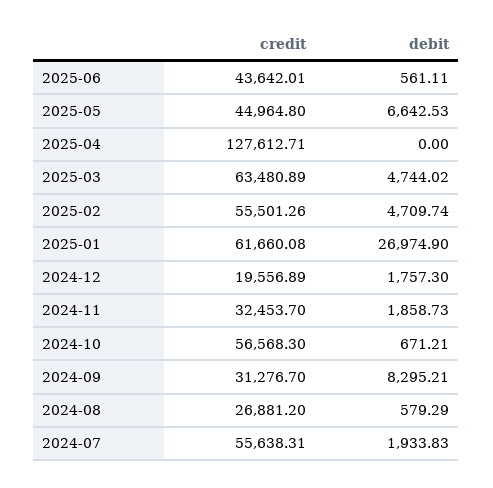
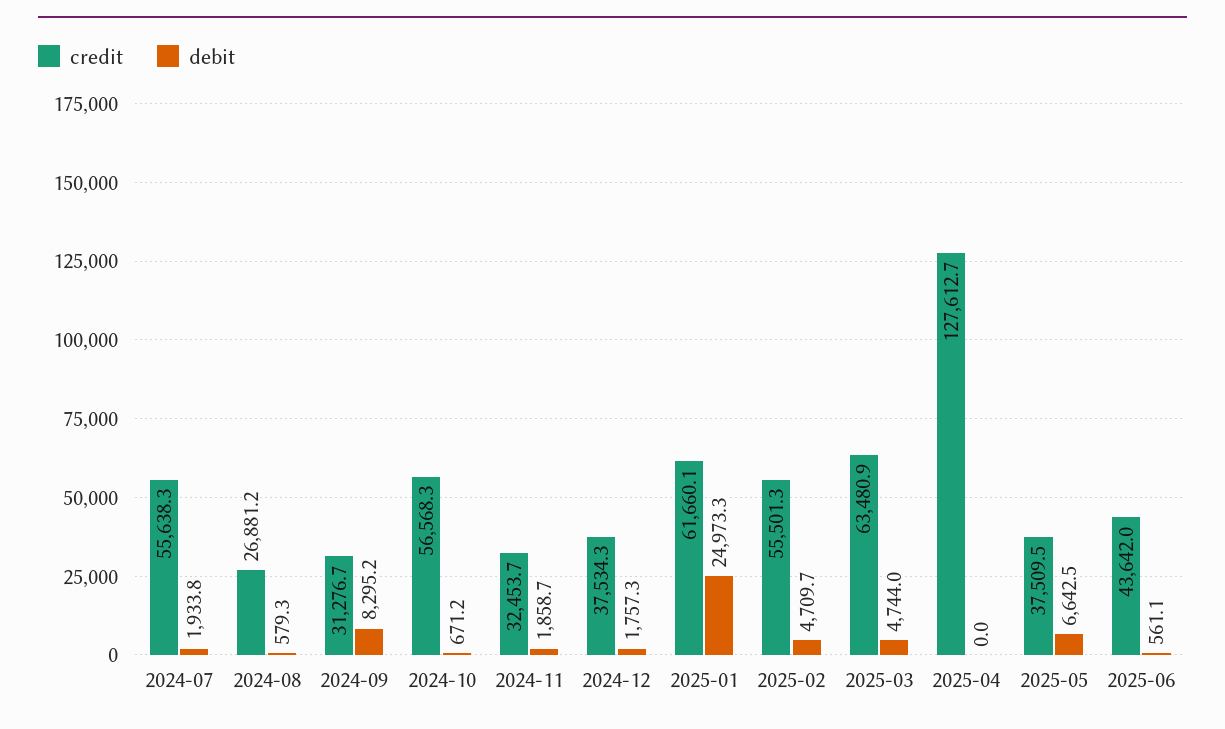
credit, 2025-05: 44964.8 -> 37509.5
debit, 2025-01: 26974.9 -> 24973.3
credit, 2024-12: 19556.89 -> 37534.3

